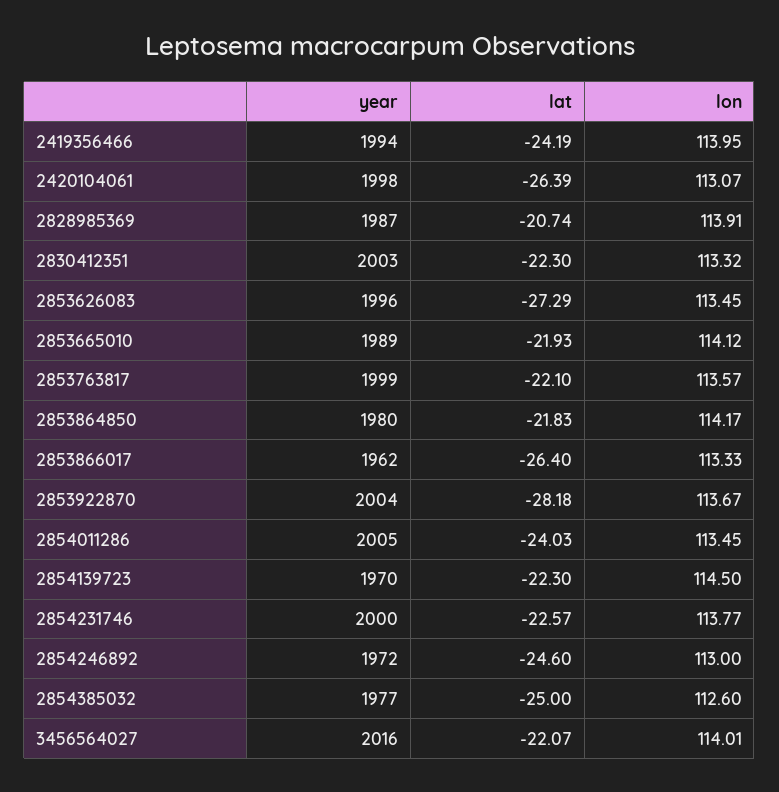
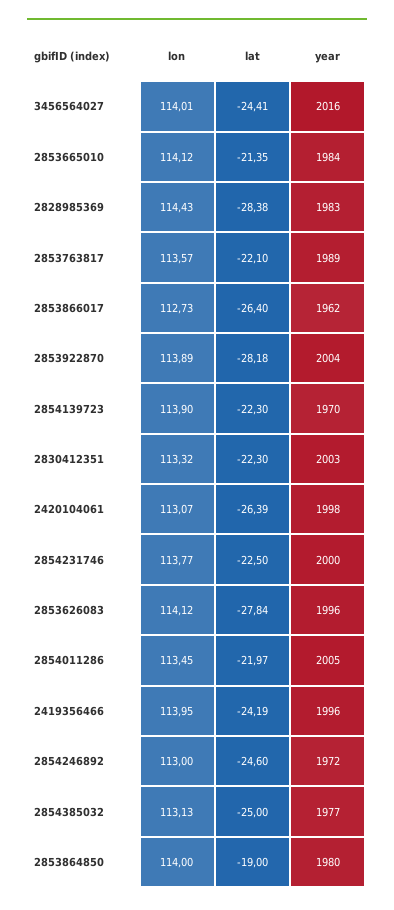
year, 2419356466: 1994 -> 1996
year, 2828985369: 1987 -> 1983
lat, 2828985369: -20.74 -> -28.38
lon, 2828985369: 113.91 -> 114.43
lat, 2853626083: -27.29 -> -27.84
lon, 2853626083: 113.45 -> 114.12
year, 2853665010: 1989 -> 1984
lat, 2853665010: -21.93 -> -21.35
year, 2853763817: 1999 -> 1989
lat, 2853864850: -21.83 -> -19
lon, 2853864850: 114.17 -> 114
lon, 2853866017: 113.33 -> 112.73
lon, 2853922870: 113.67 -> 113.89
lat, 2854011286: -24.03 -> -21.97
lon, 2854139723: 114.5 -> 113.9
lat, 2854231746: -22.57 -> -22.5
lon, 2854385032: 112.6 -> 113.13
lat, 3456564027: -22.07 -> -24.41

